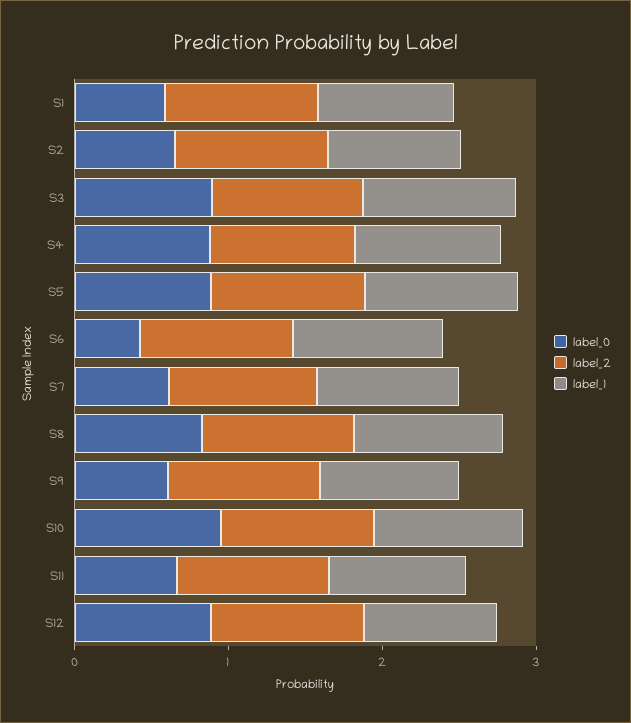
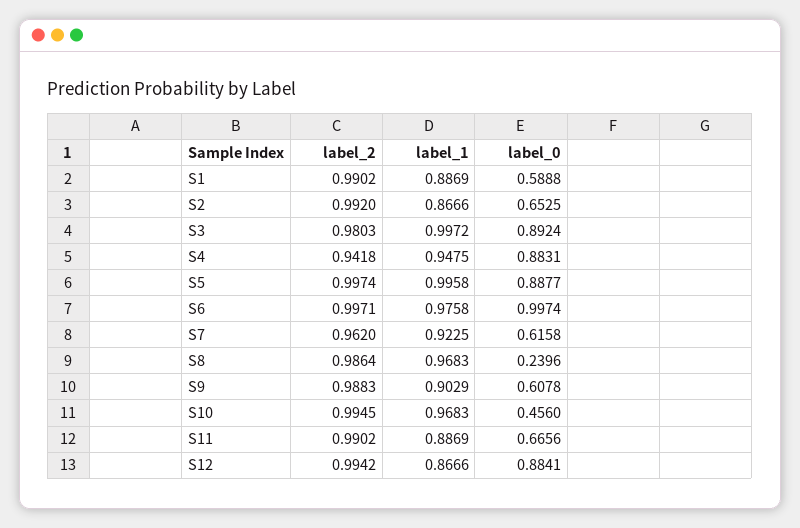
label_0, S6: 0.4 -> 0.9974
label_0, S8: 0.8 -> 0.2396
label_0, S10: 1 -> 0.456

